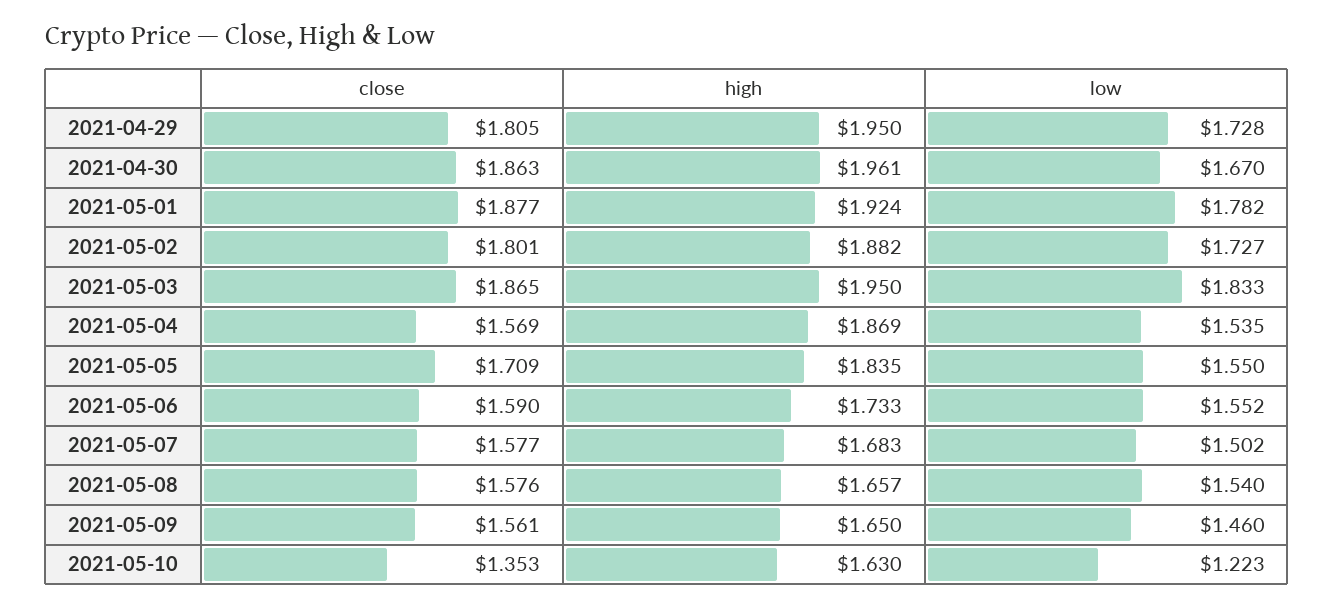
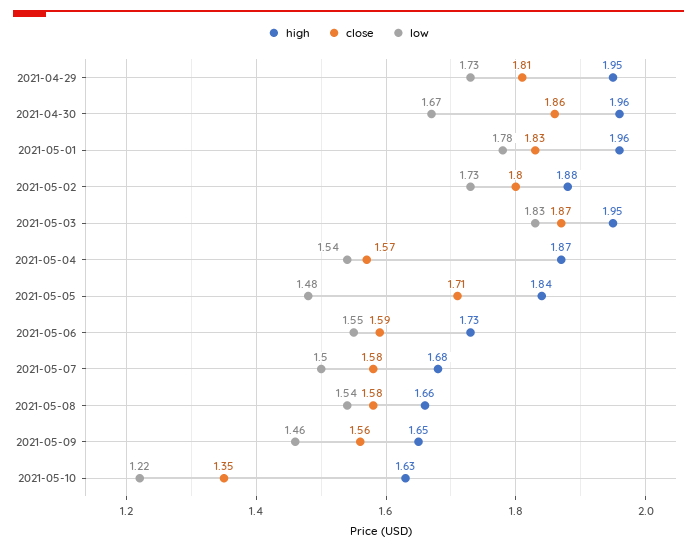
close, 2021-05-01: 1.877 -> 1.83
high, 2021-05-01: 1.924 -> 1.96
low, 2021-05-05: 1.55 -> 1.48

